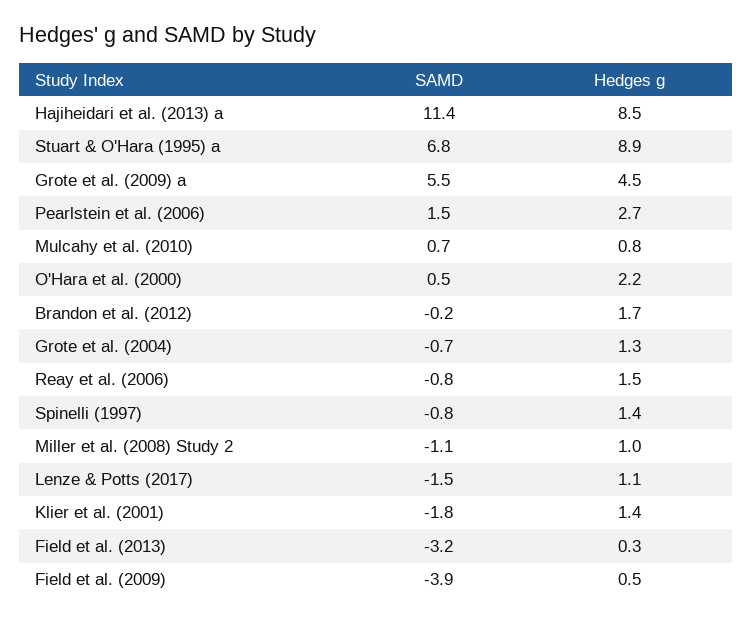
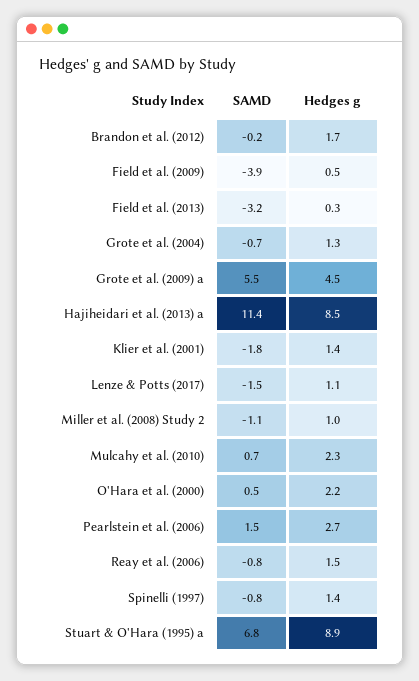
Hedges g, Mulcahy et al. (2010): 0.8 -> 2.3

